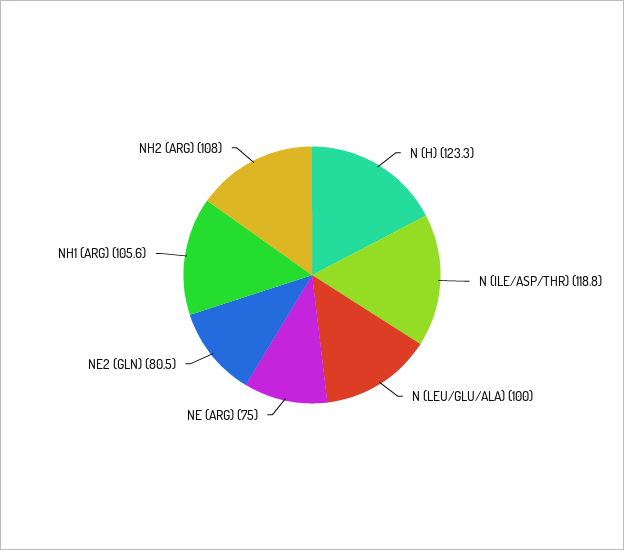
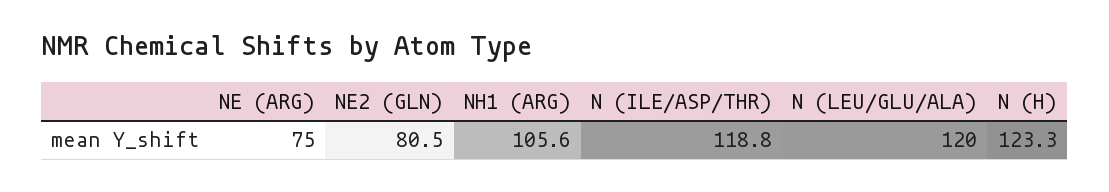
N (LEU/GLU/ALA): 100 -> 120
NH2 (ARG): 108 -> none

